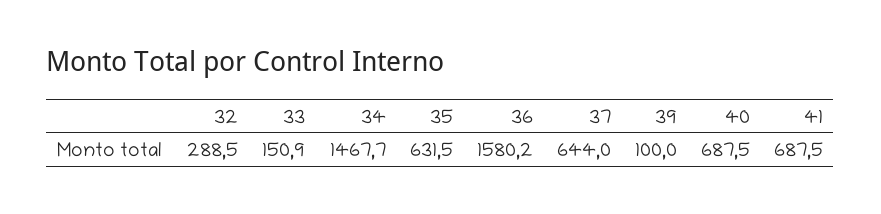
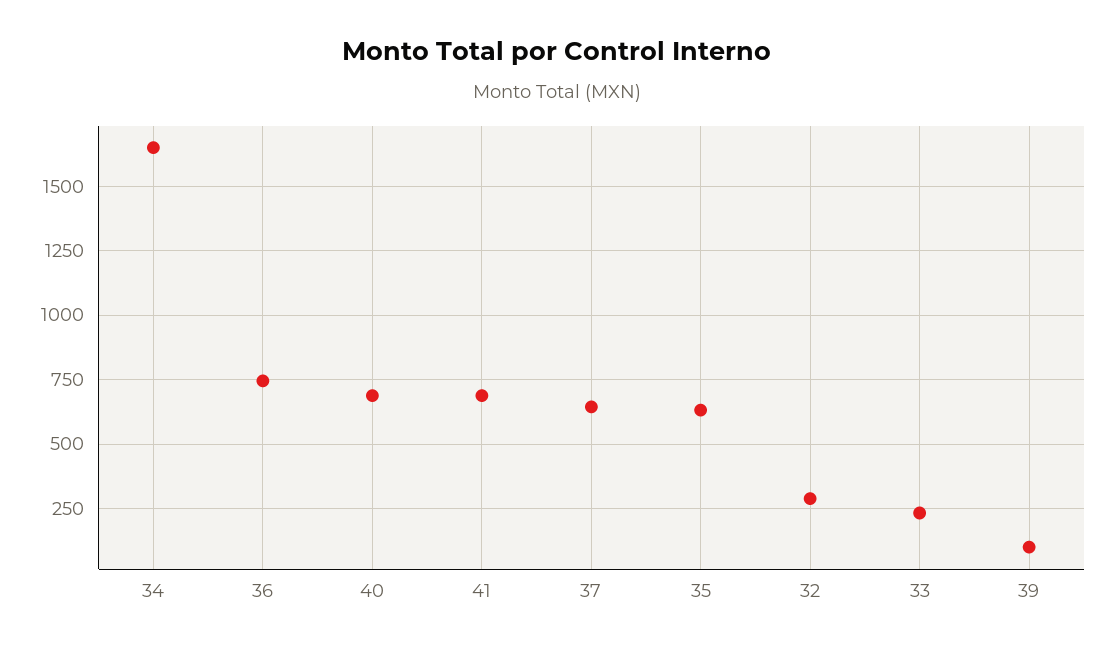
33: 150.9 -> 225
34: 1467.7 -> 1650
36: 1580.2 -> 750

